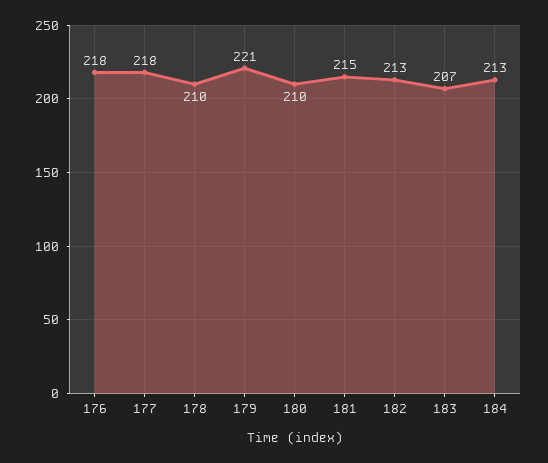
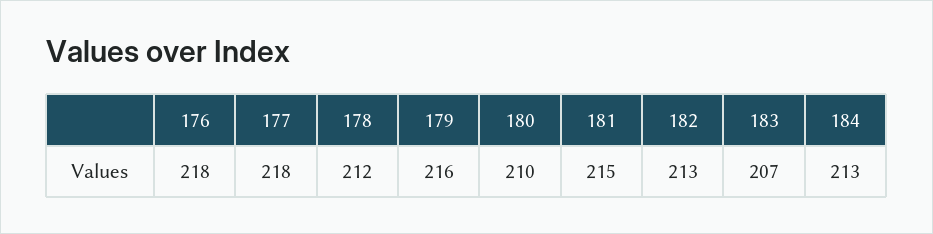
178: 210 -> 212
179: 221 -> 216

